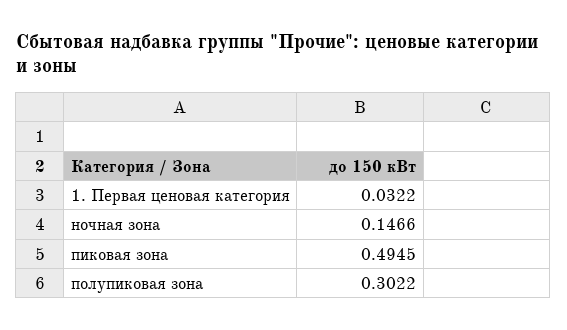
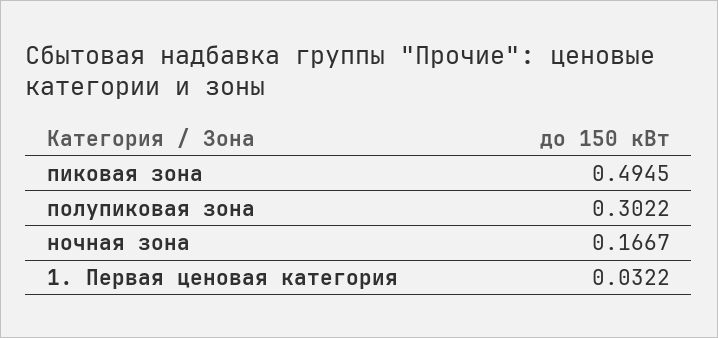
ночная зона: 0.1466 -> 0.1667

